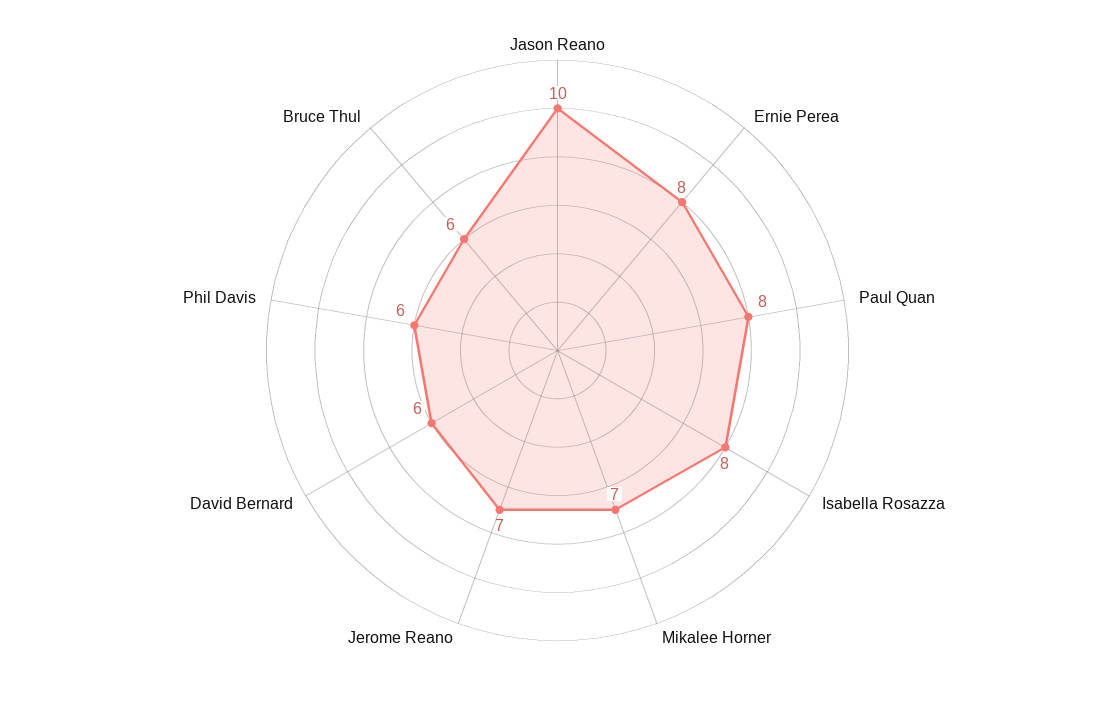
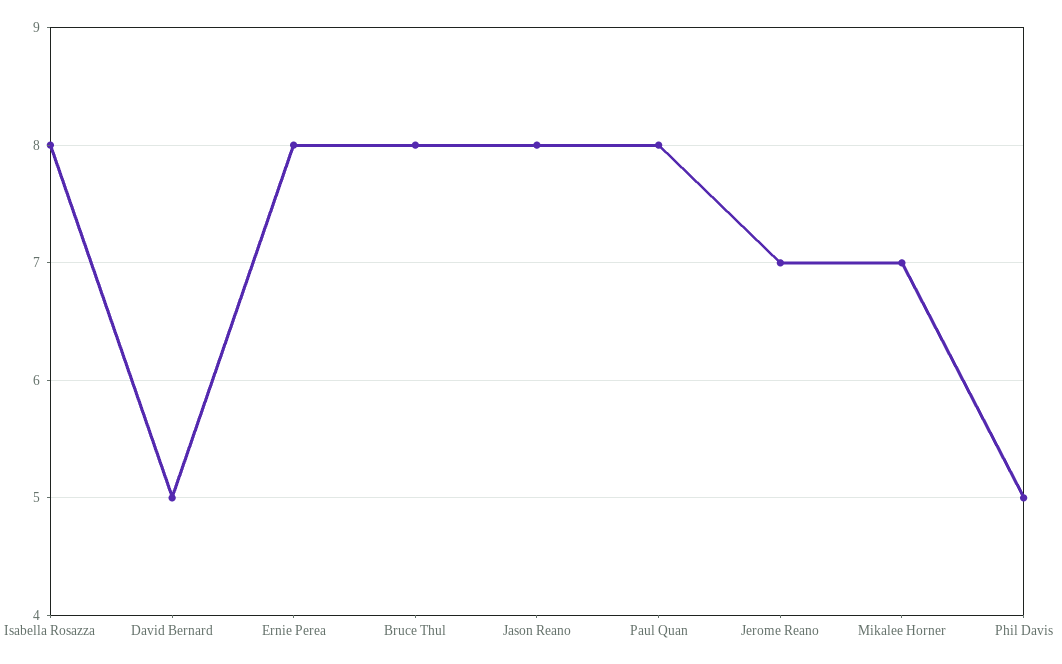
Jason Reano: 10 -> 8
David Bernard: 6 -> 5
Phil Davis: 6 -> 5
Bruce Thul: 6 -> 8

